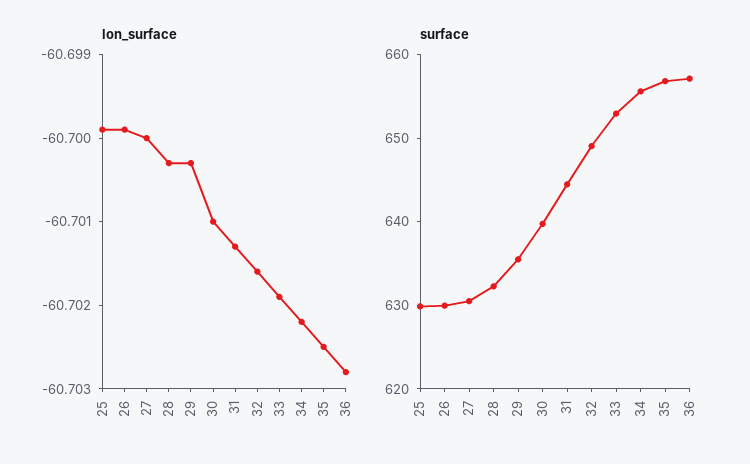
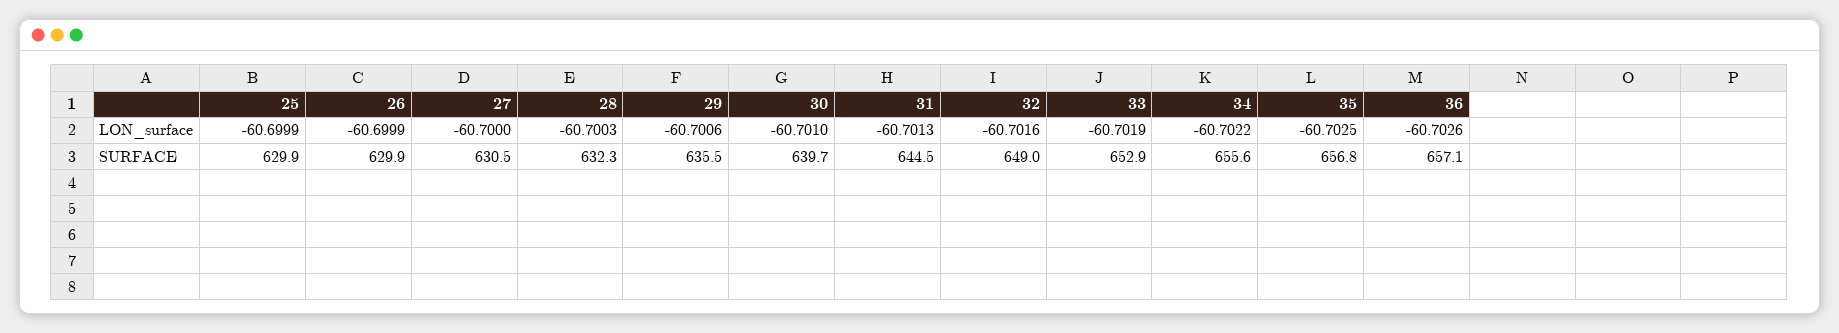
lon_surface, 29: -60.7003 -> -60.7006
lon_surface, 36: -60.7028 -> -60.7026

